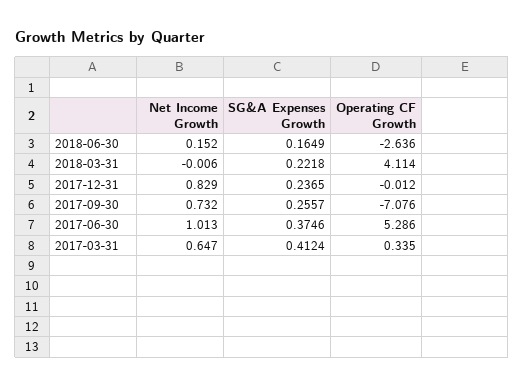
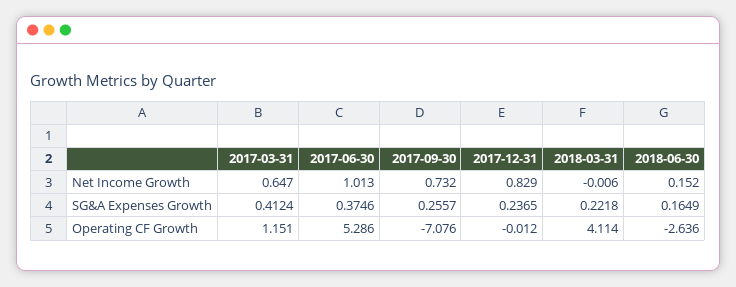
Operating CF Growth, 2017-03-31: 0.335 -> 1.151

